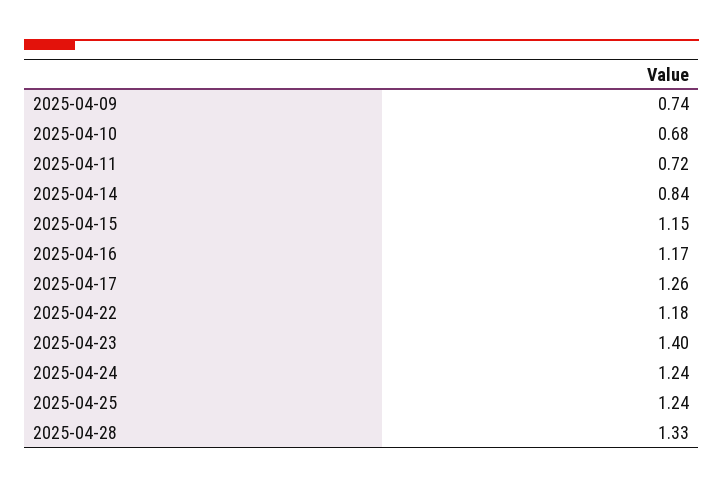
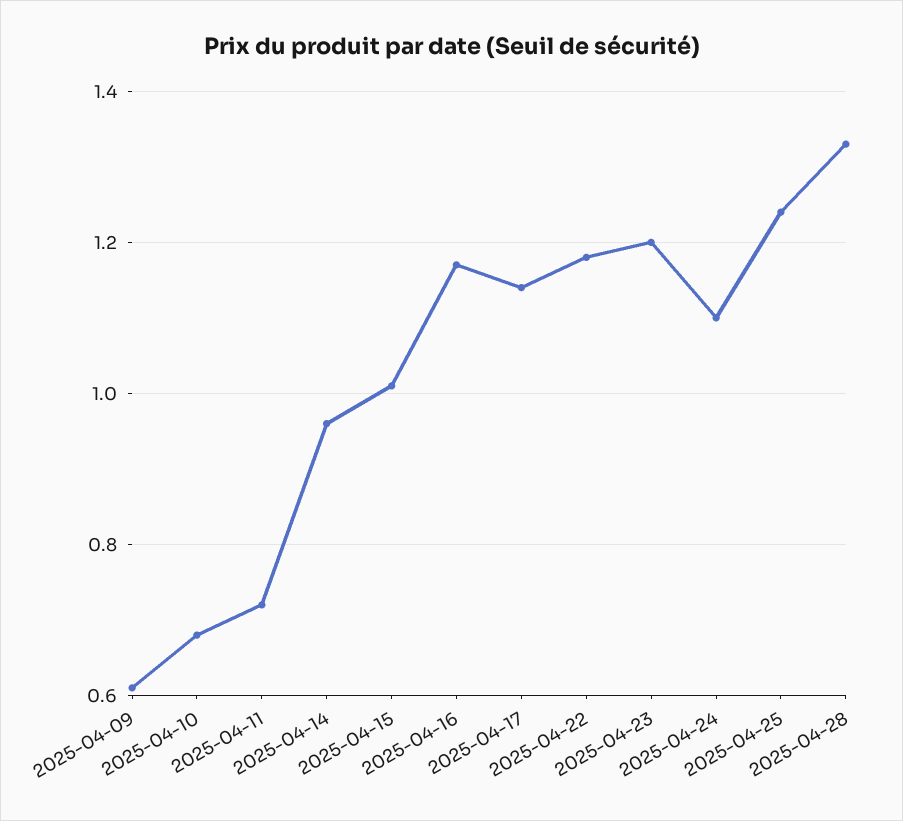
2025-04-09: 0.74 -> 0.6
2025-04-14: 0.84 -> 0.95
2025-04-15: 1.15 -> 1
2025-04-17: 1.26 -> 1.15
2025-04-23: 1.4 -> 1.2
2025-04-24: 1.24 -> 1.1

